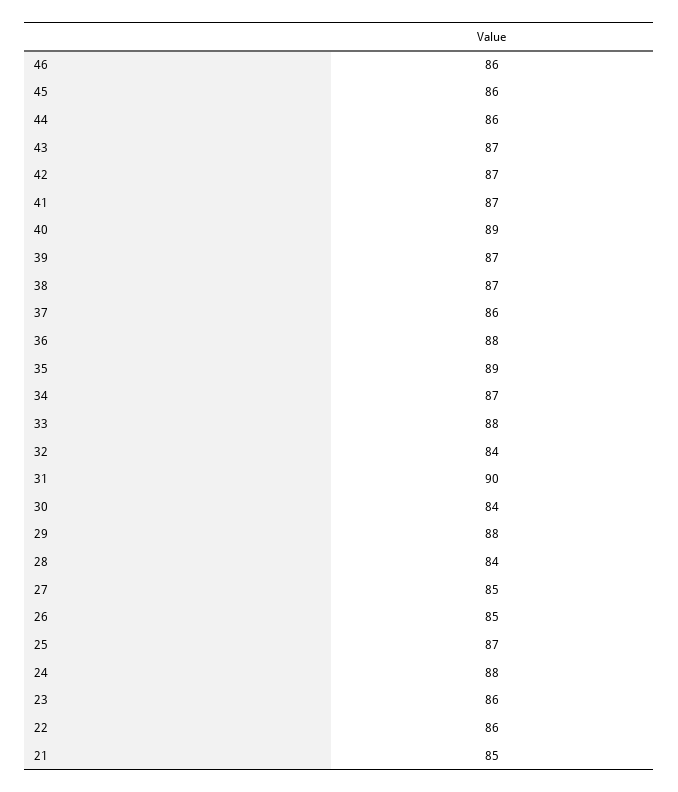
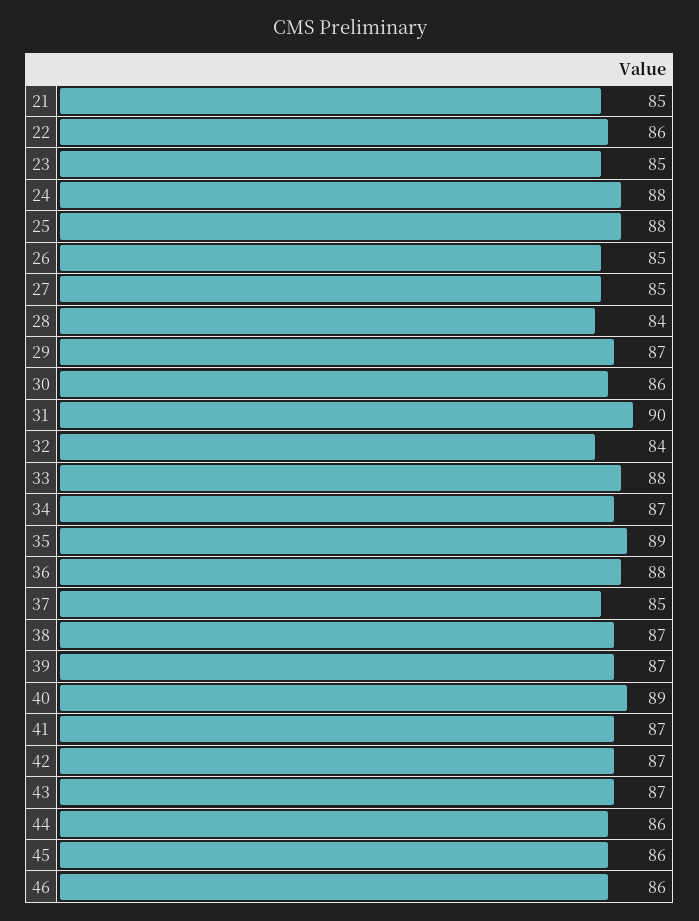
37: 86 -> 85
30: 84 -> 86
29: 88 -> 87
25: 87 -> 88
23: 86 -> 85

